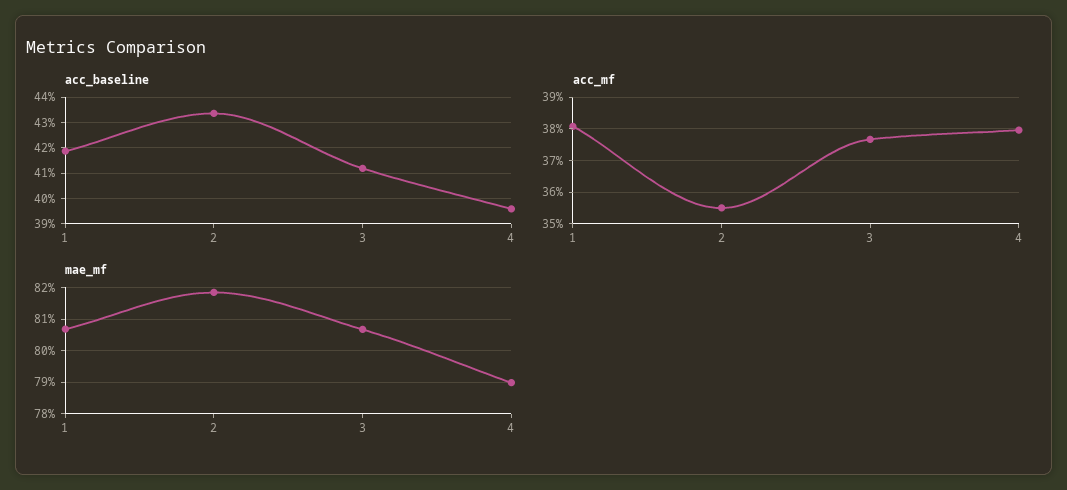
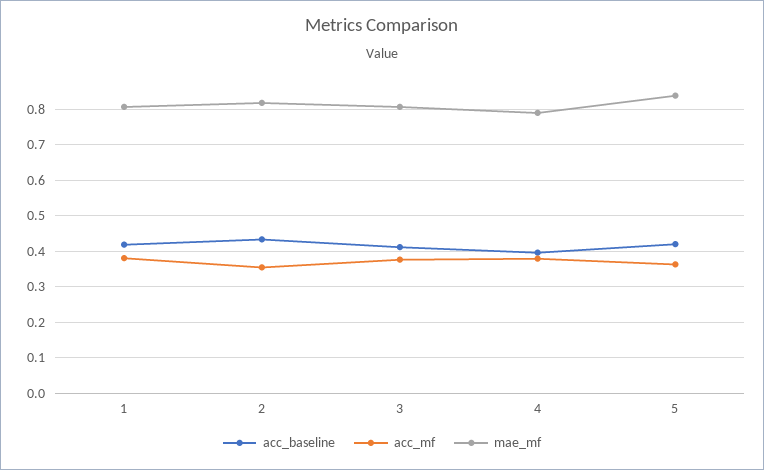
acc_baseline, 5: none -> 0.42
acc_mf, 5: none -> 0.36
mae_mf, 5: none -> 0.84

